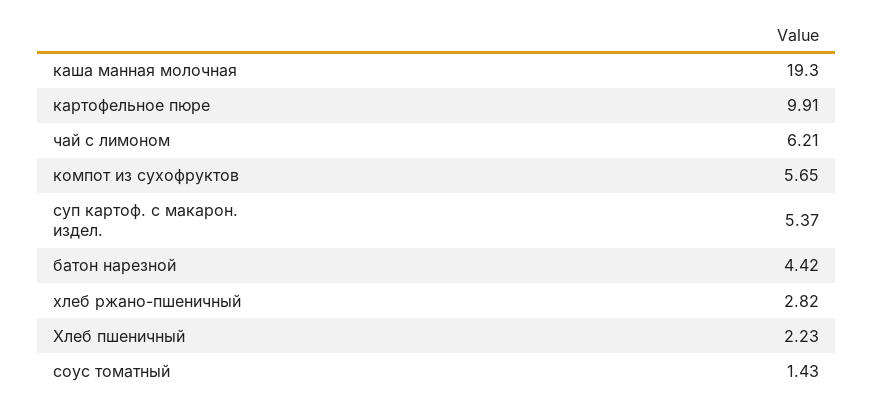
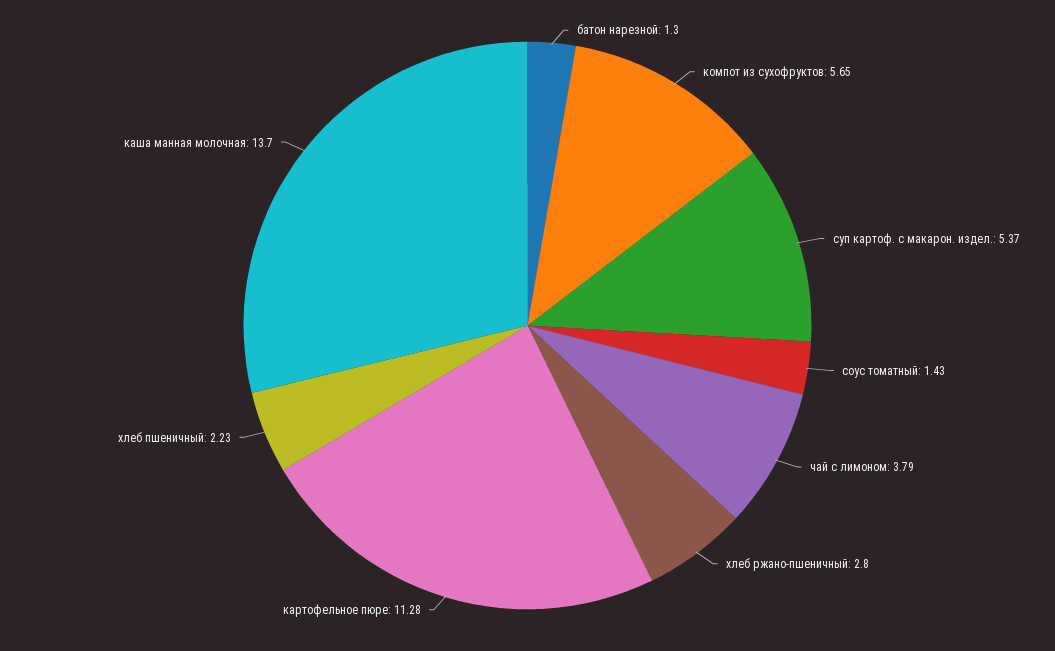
каша манная молочная: 19.3 -> 13.7
картофельное пюре: 9.91 -> 11.28
чай с лимоном: 6.21 -> 3.79
батон нарезной: 4.42 -> 1.3
хлеб ржано-пшеничный: 2.82 -> 2.8

